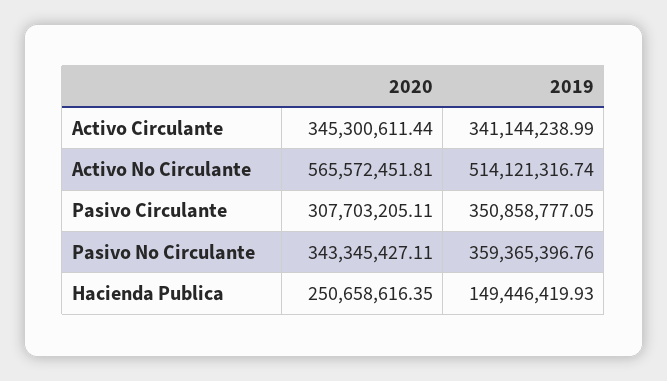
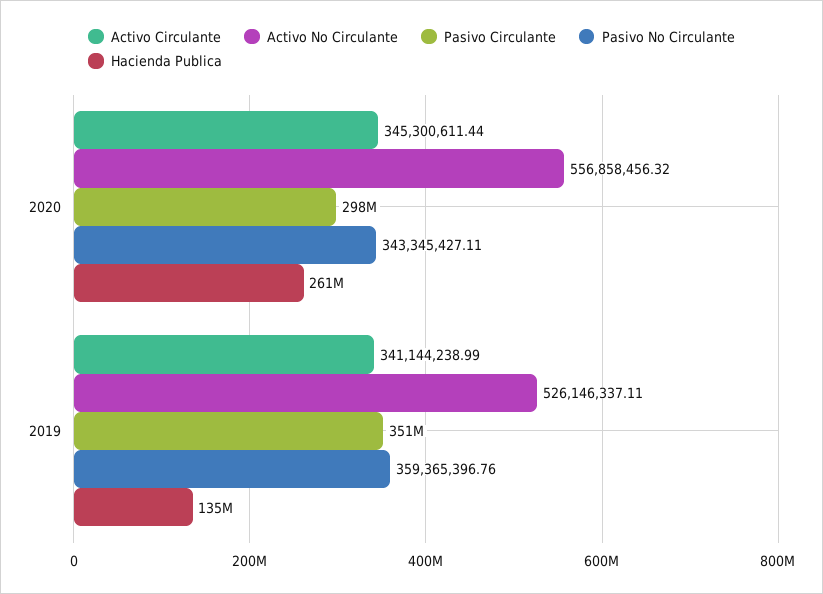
Activo No Circulante, 2020: 565572451.81 -> 556858456.32
Activo No Circulante, 2019: 514121316.74 -> 526146337.11
Pasivo Circulante, 2020: 307703205.11 -> 298000000
Hacienda Publica, 2020: 250658616.35 -> 261000000
Hacienda Publica, 2019: 149446419.93 -> 135000000

